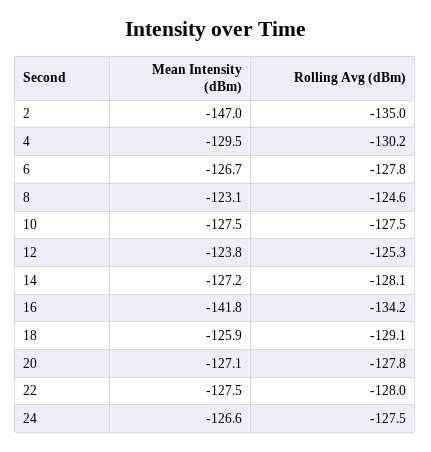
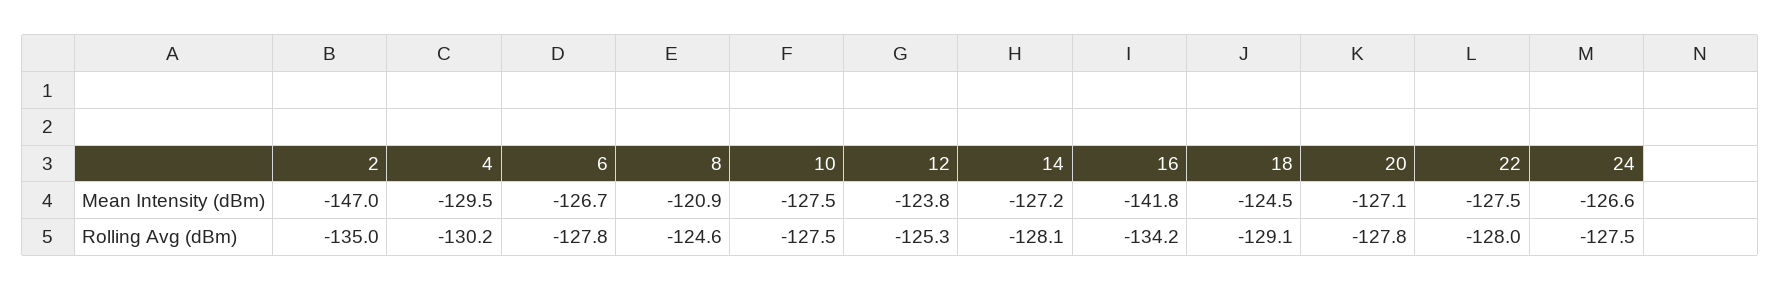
Mean Intensity (dBm), 8: -123.1 -> -120.9
Mean Intensity (dBm), 18: -125.9 -> -124.5

